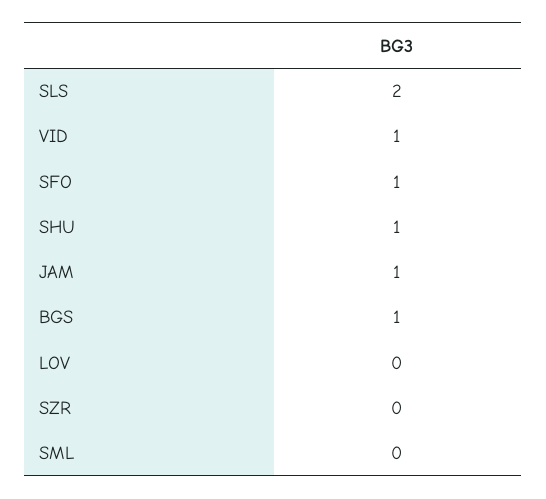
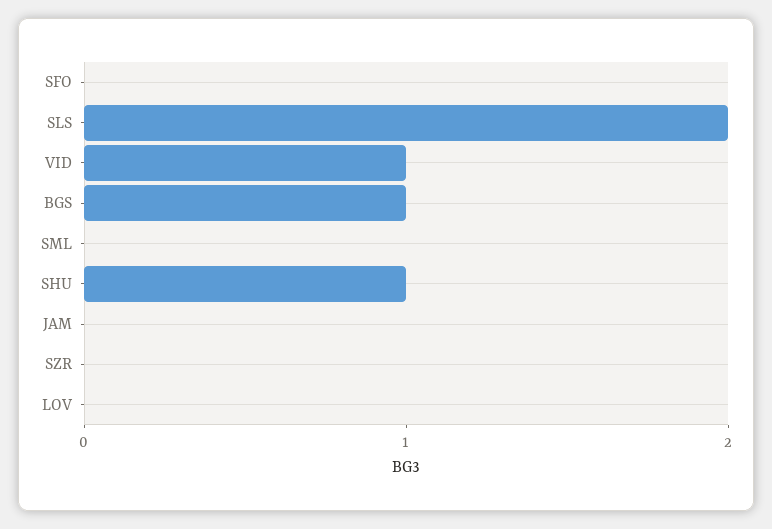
SFO: 1 -> 0
JAM: 1 -> 0

